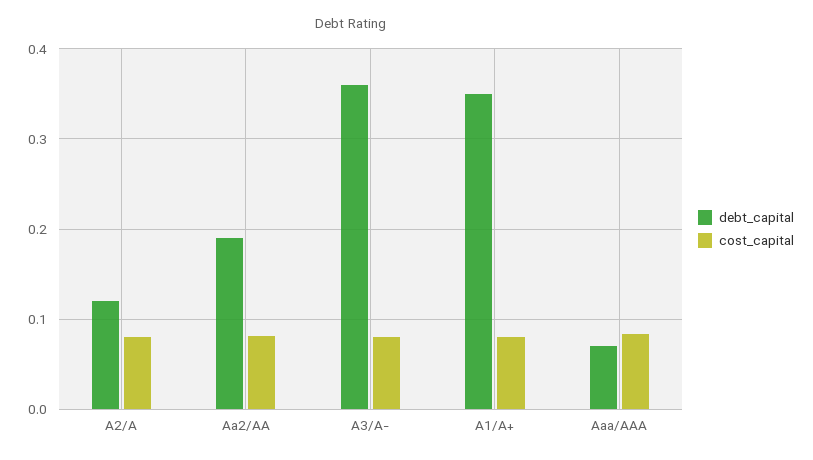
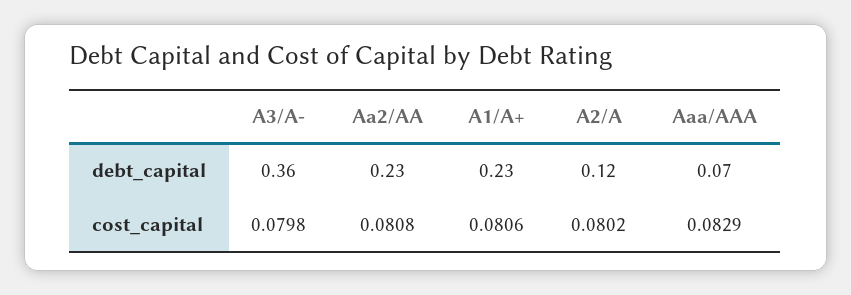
debt_capital, Aa2/AA: 0.19 -> 0.23
debt_capital, A1/A+: 0.35 -> 0.23

